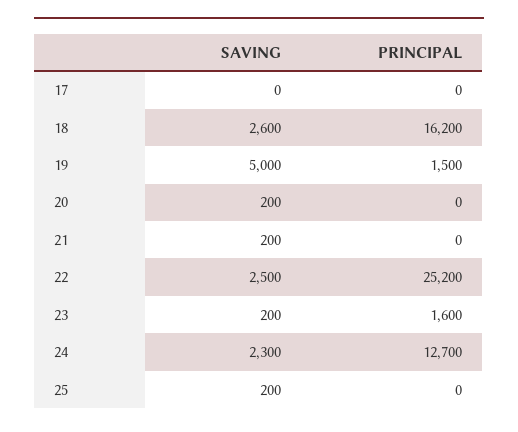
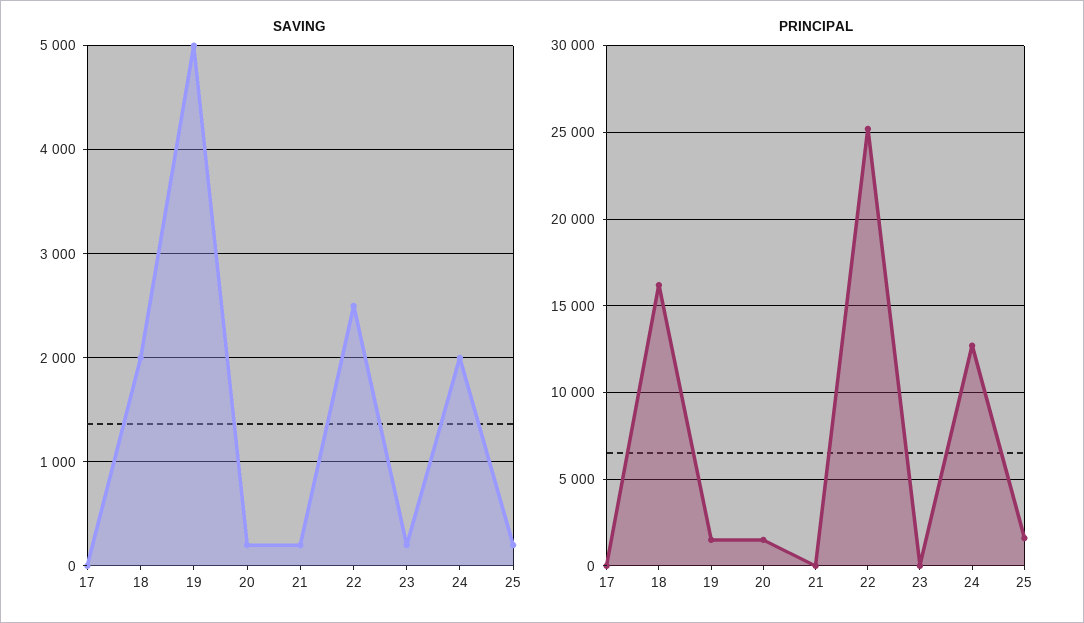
SAVING, 18: 2600 -> 2000
PRINCIPAL, 20: 0 -> 1500
PRINCIPAL, 23: 1600 -> 0
SAVING, 24: 2300 -> 2000
PRINCIPAL, 25: 0 -> 1500

